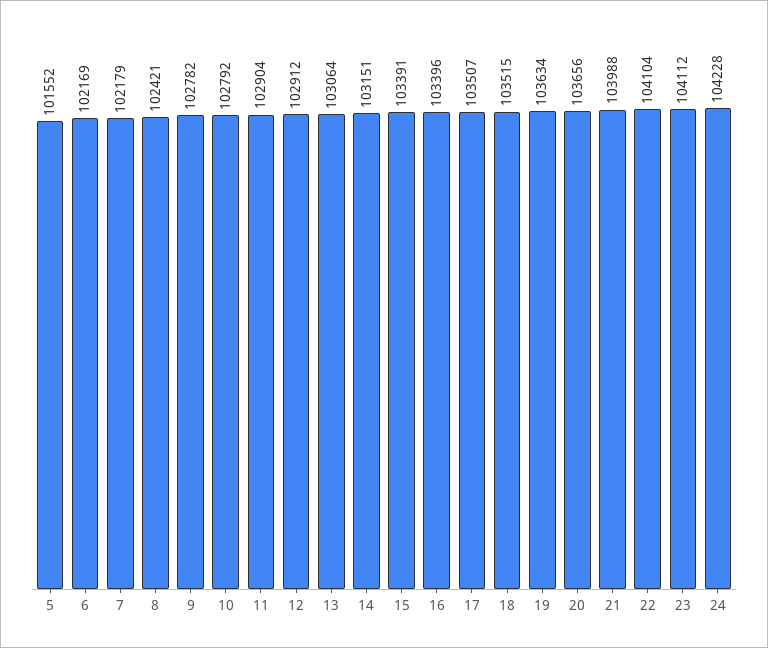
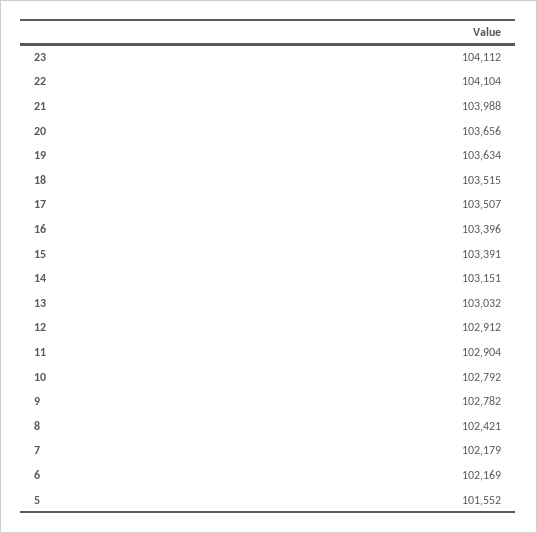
13: 103064 -> 103032
24: 104228 -> none

